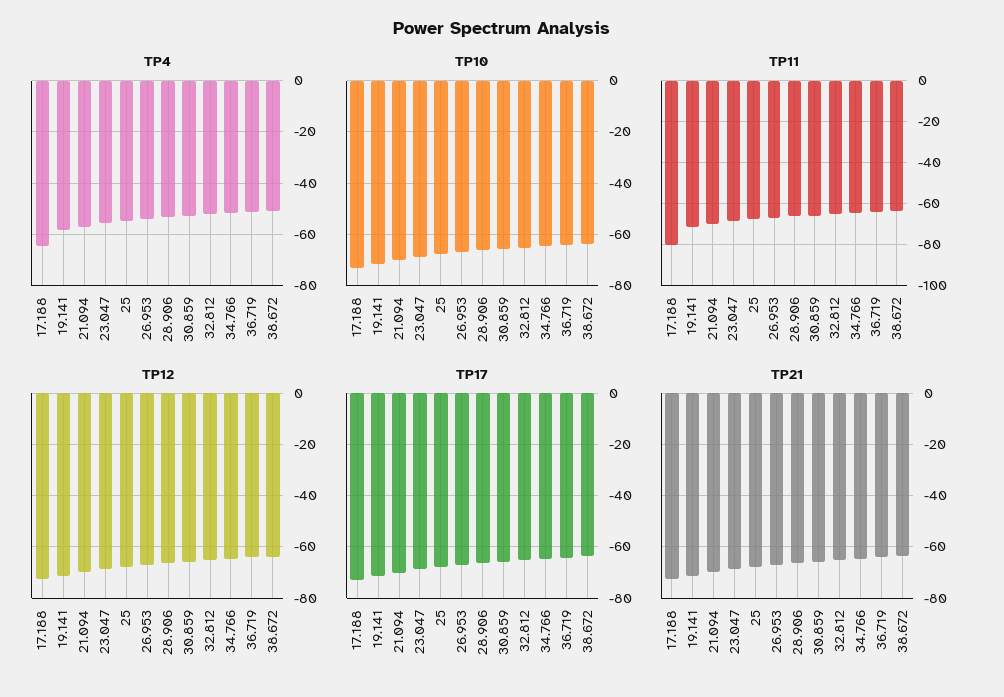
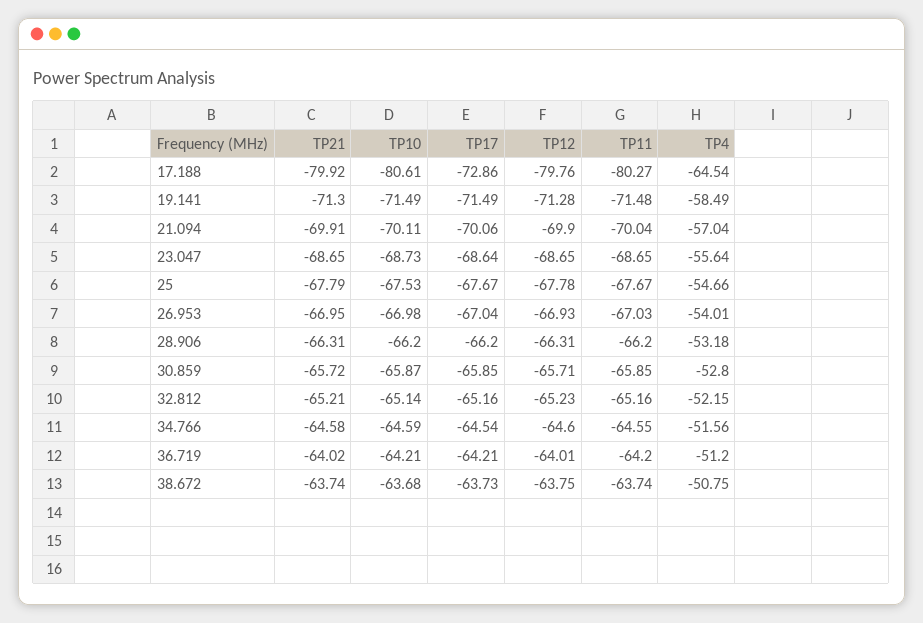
TP10, 17.188: -72.5 -> -80.61
TP12, 17.188: -72.5 -> -79.76
TP21, 17.188: -72.5 -> -79.92

